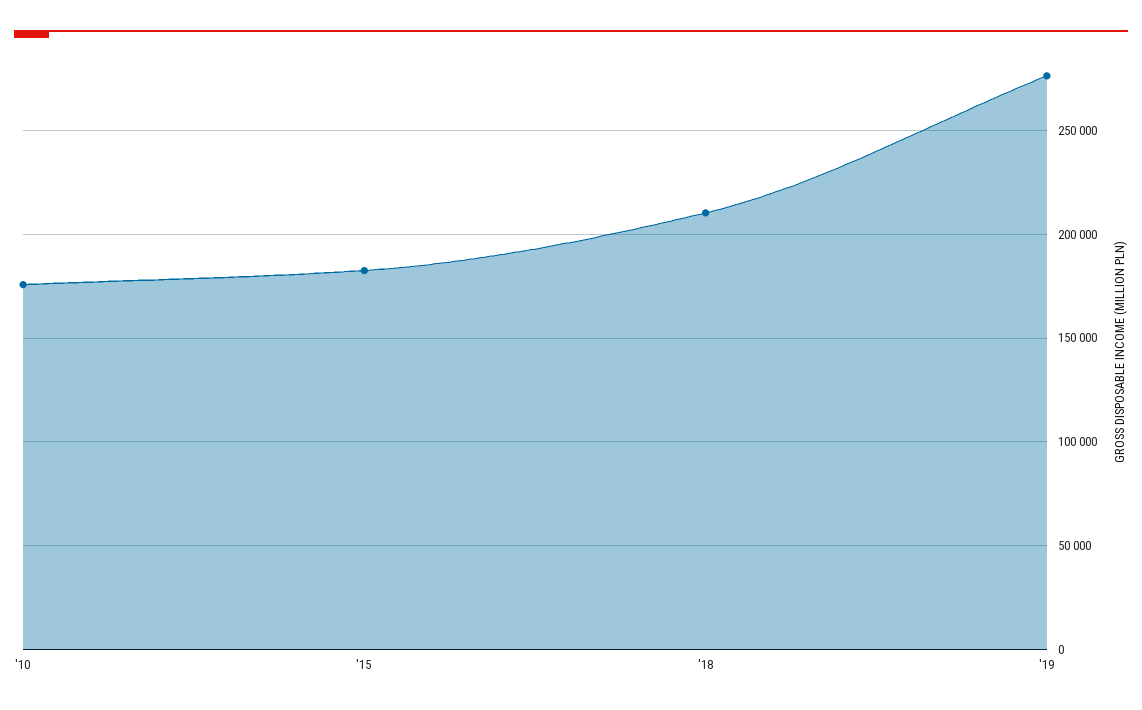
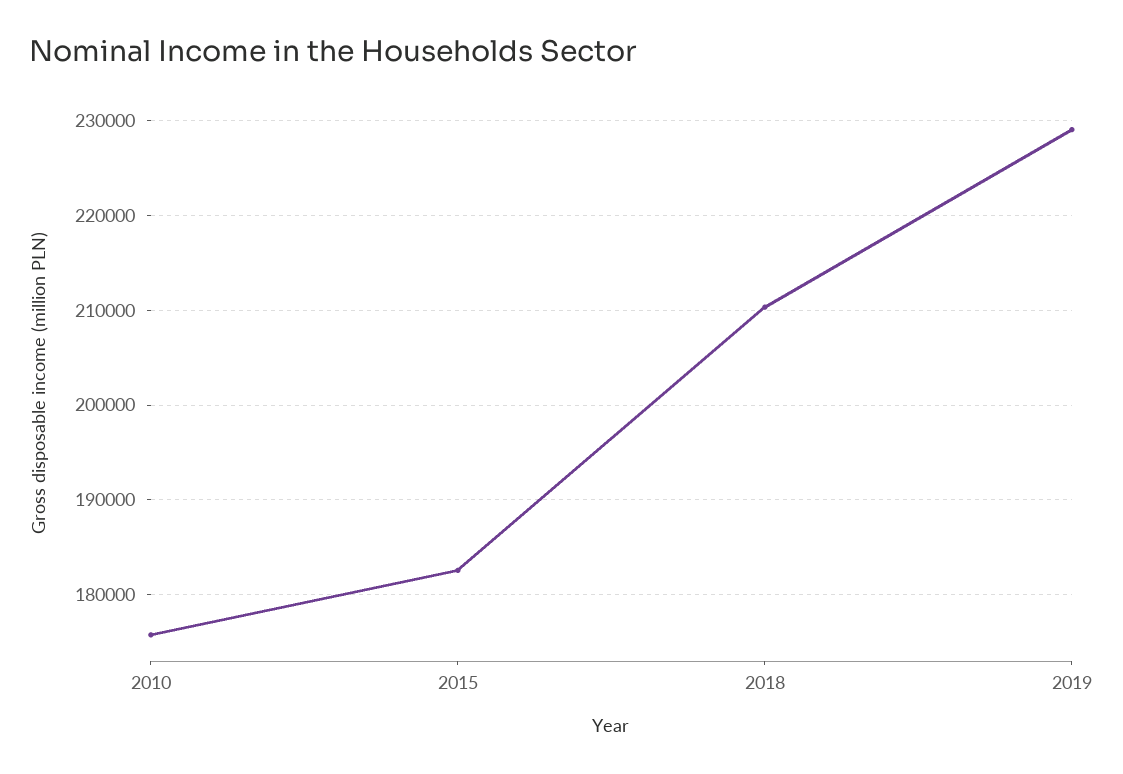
'19: 275000 -> 229000

